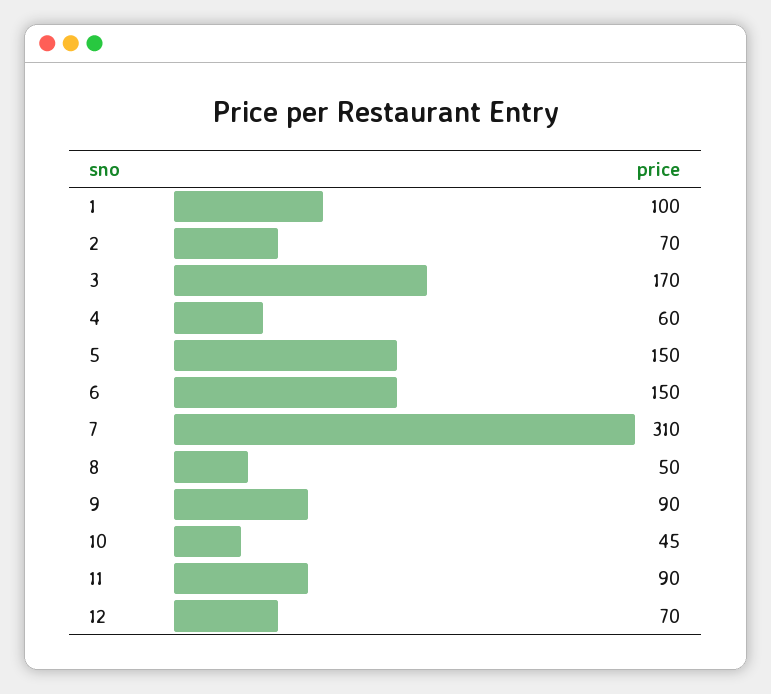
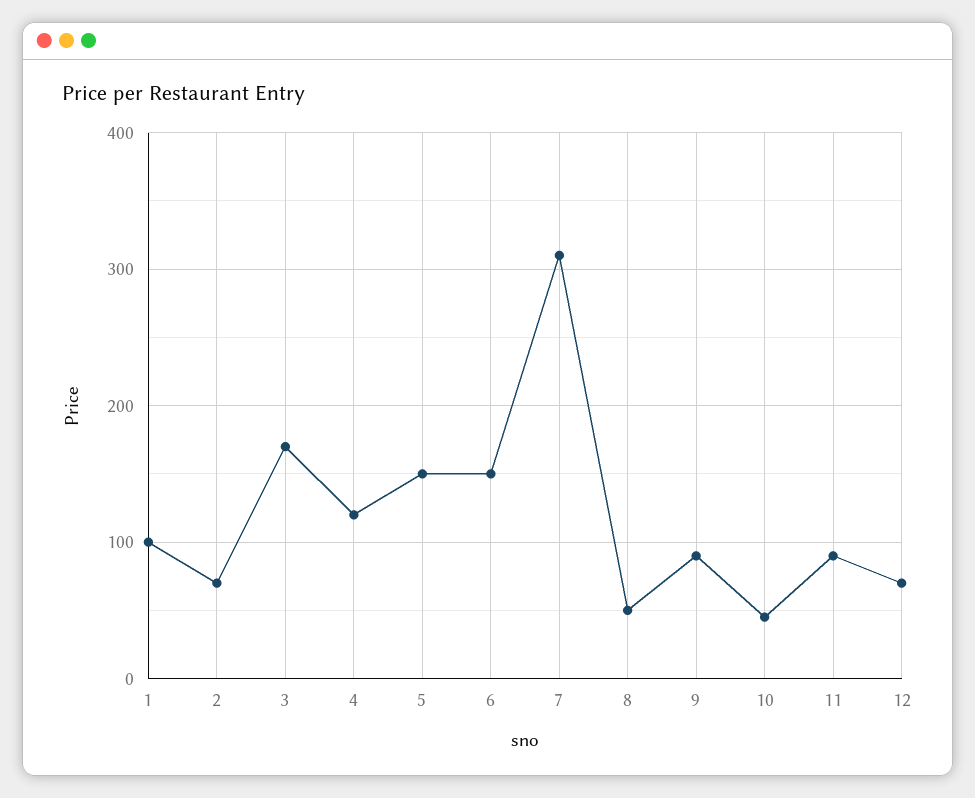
4: 60 -> 120

